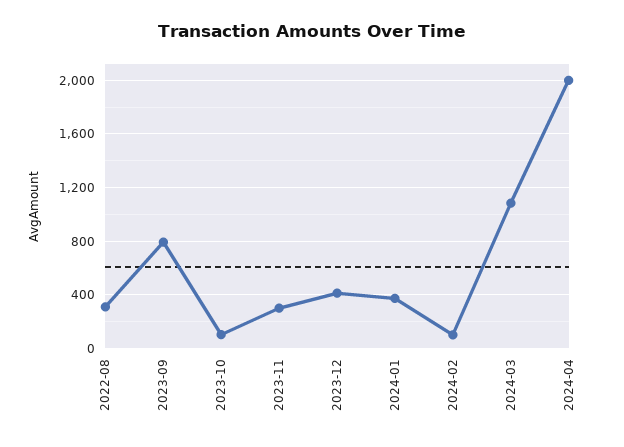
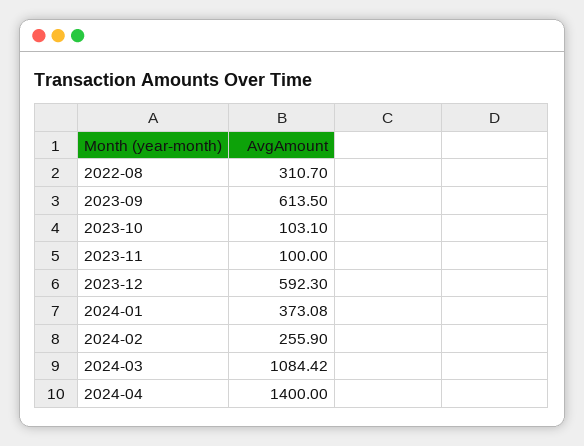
2023-09: 800 -> 613.5
2023-11: 300 -> 100
2023-12: 400 -> 592.3
2024-02: 100 -> 255.9
2024-04: 2000 -> 1400

